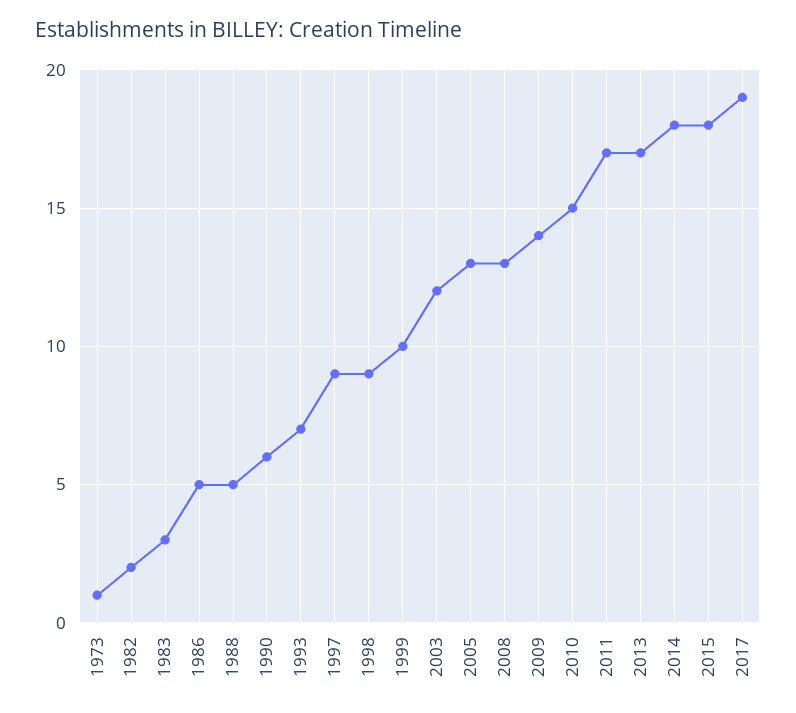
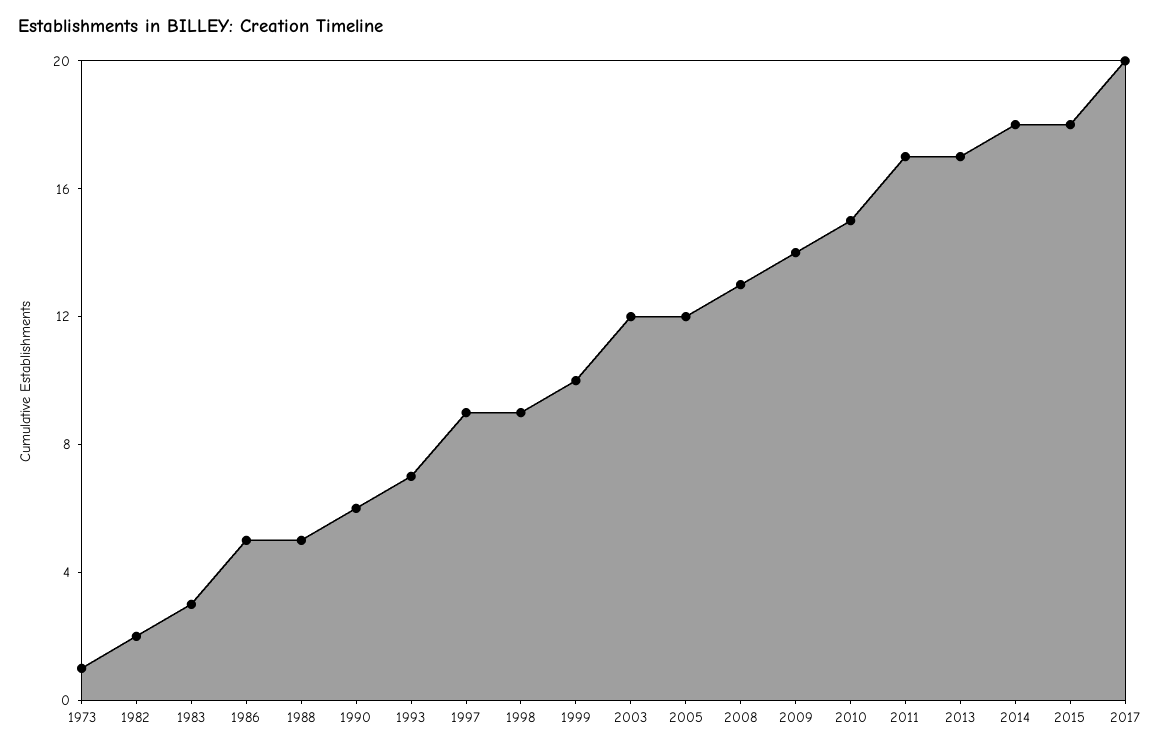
2005: 13 -> 12
2017: 19 -> 20

